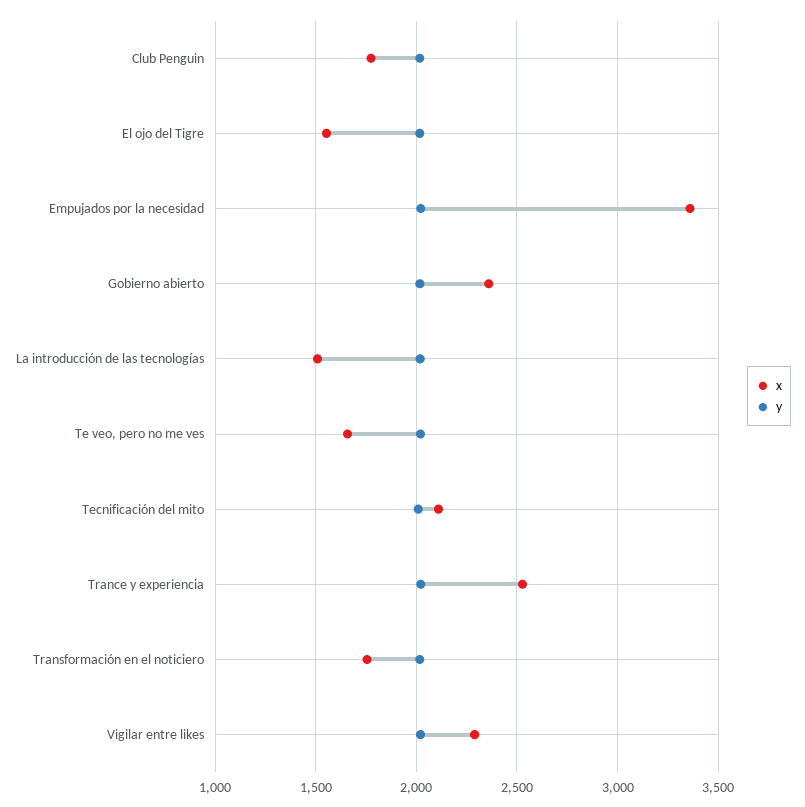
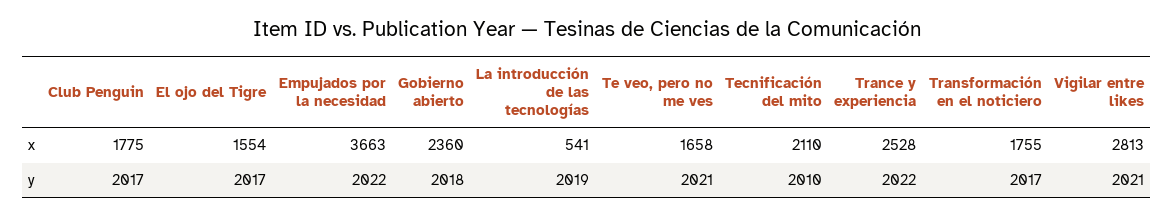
x, Empujados por la necesidad: 3350 -> 3663
x, La introducción de las tecnologías: 1500 -> 541
x, Vigilar entre likes: 2300 -> 2813

